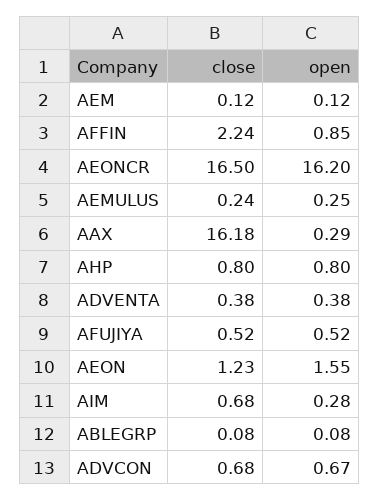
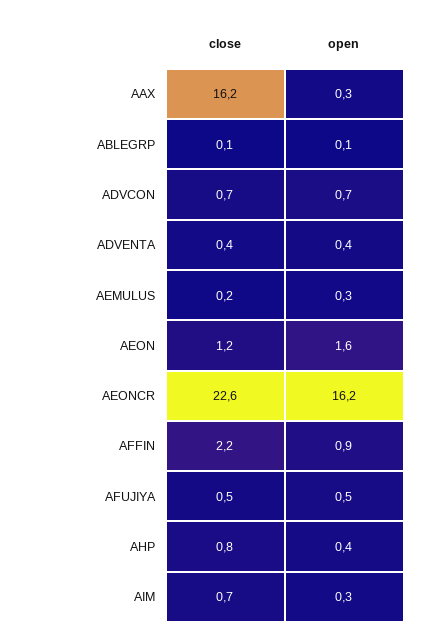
close, AEM: 0.12 -> none
open, AEM: 0.12 -> none
close, AEONCR: 16.5 -> 22.6
open, AHP: 0.8 -> 0.4

